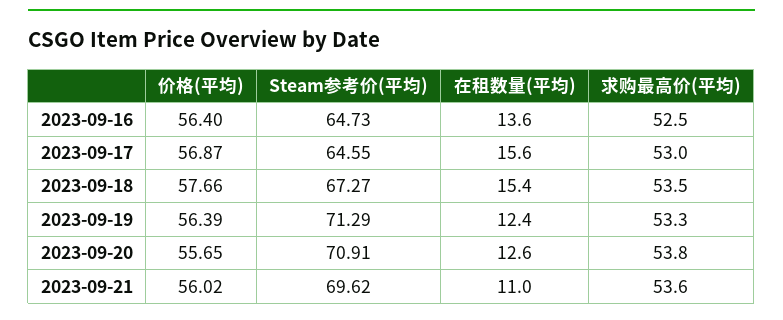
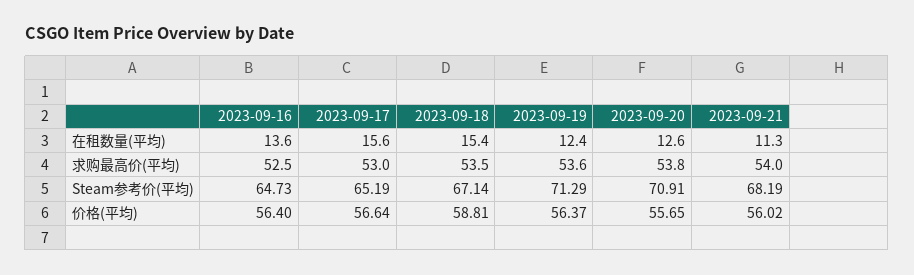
价格(平均), 2023-09-17: 56.87 -> 56.64
Steam参考价(平均), 2023-09-17: 64.55 -> 65.19
价格(平均), 2023-09-18: 57.66 -> 58.81
Steam参考价(平均), 2023-09-18: 67.27 -> 67.14
价格(平均), 2023-09-19: 56.39 -> 56.37
求购最高价(平均), 2023-09-19: 53.3 -> 53.6
Steam参考价(平均), 2023-09-21: 69.62 -> 68.19
在租数量(平均), 2023-09-21: 11 -> 11.3
求购最高价(平均), 2023-09-21: 53.6 -> 54

